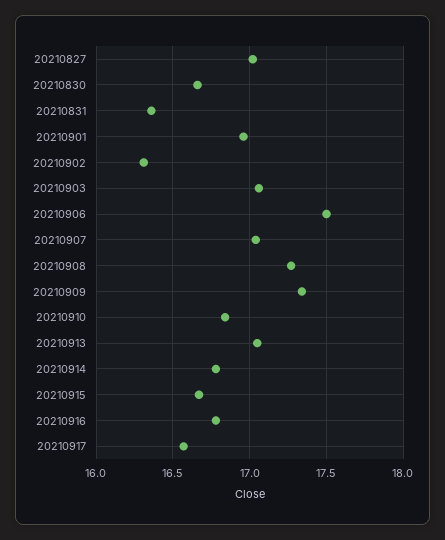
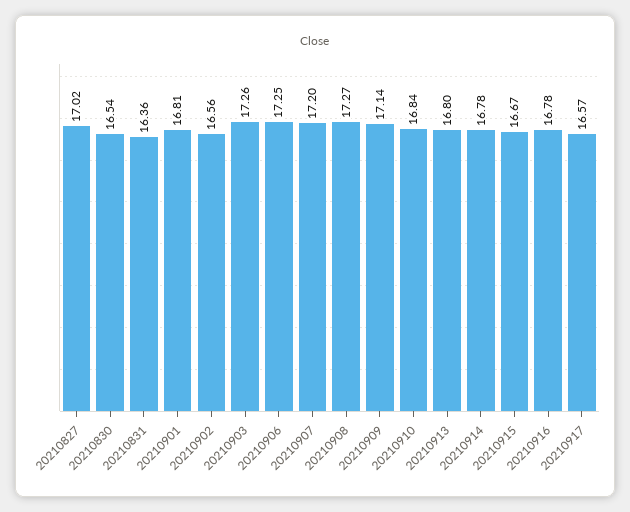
20210830: 16.65 -> 16.54
20210901: 16.95 -> 16.81
20210902: 16.3 -> 16.56
20210903: 17.05 -> 17.26
20210906: 17.5 -> 17.25
20210907: 17.05 -> 17.2
20210909: 17.35 -> 17.14
20210913: 17.05 -> 16.8

